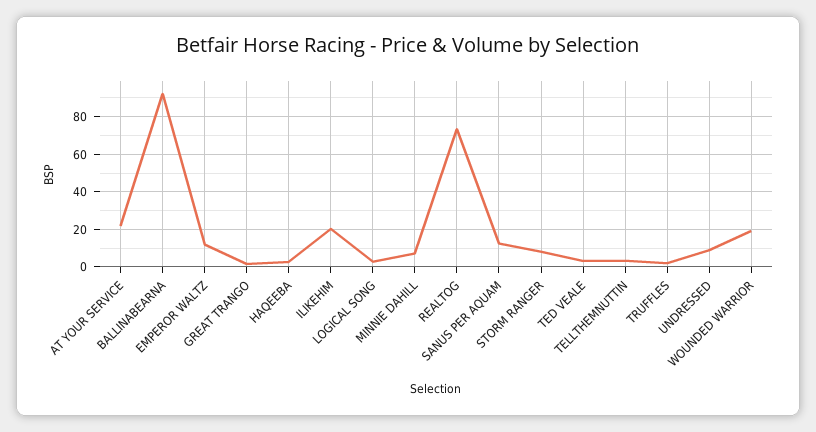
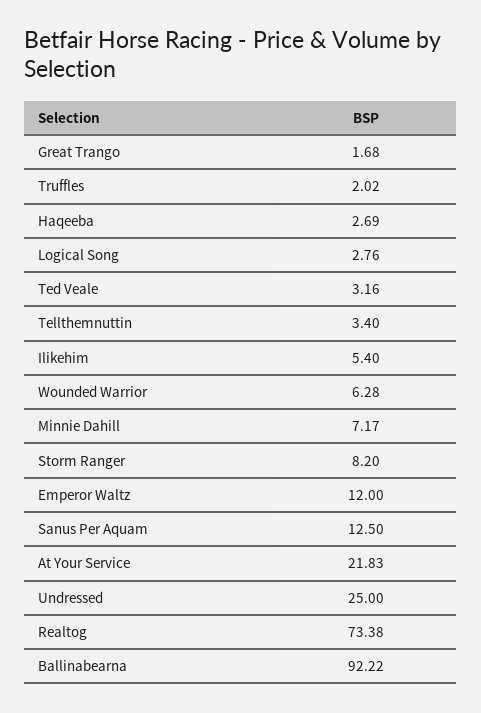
ILIKEHIM: 20 -> 5.4
UNDRESSED: 10 -> 25
WOUNDED WARRIOR: 20 -> 6.28

